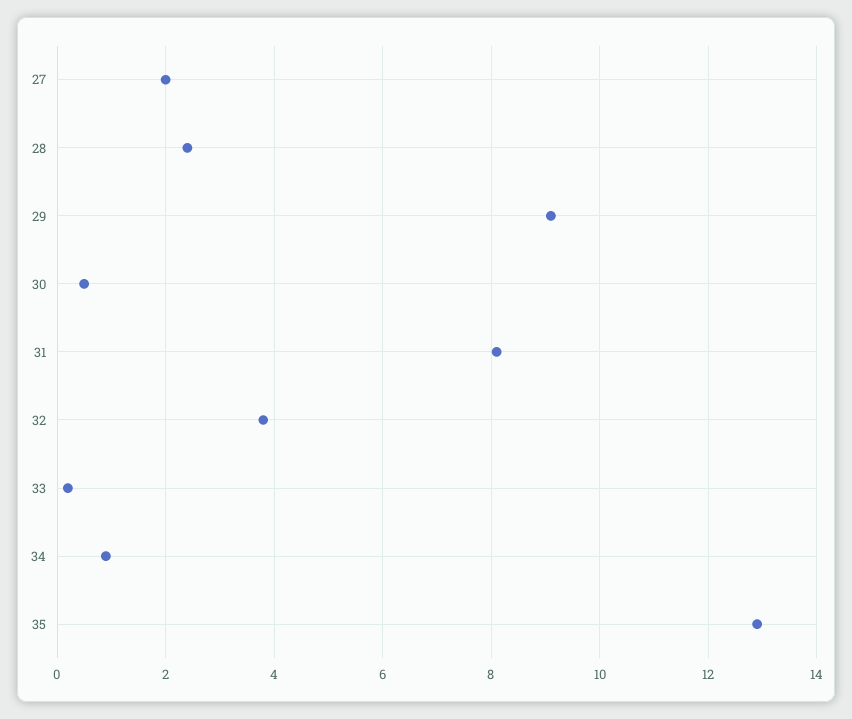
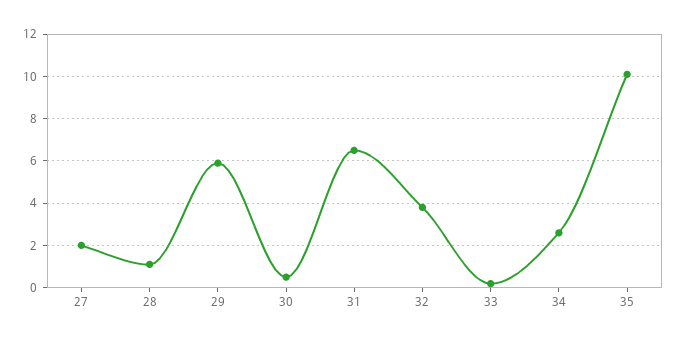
28: 2.5 -> 1
29: 9 -> 6
31: 8 -> 6.5
34: 1 -> 2.5
35: 13 -> 10

